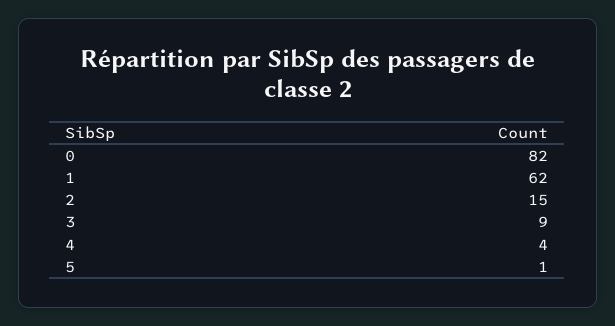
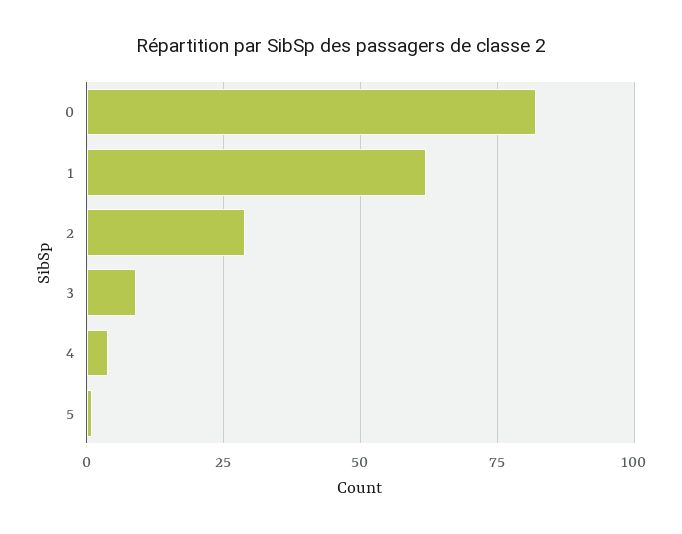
2: 15 -> 30

